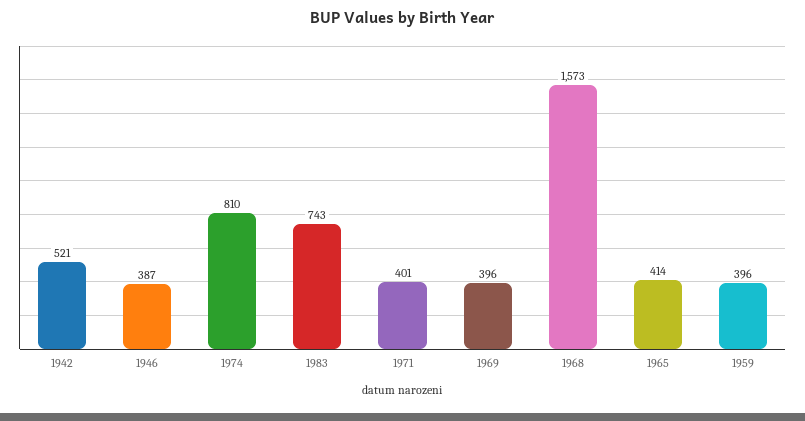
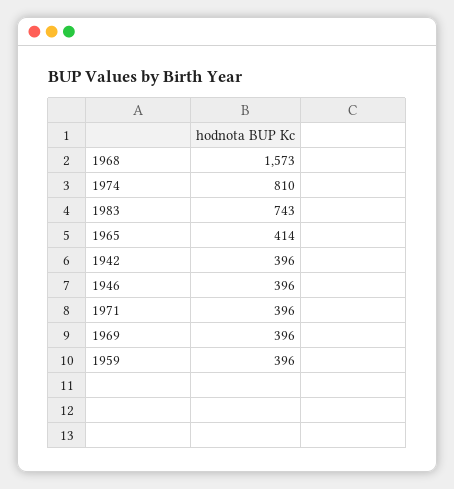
1942: 521 -> 396
1946: 387 -> 396
1971: 401 -> 396

